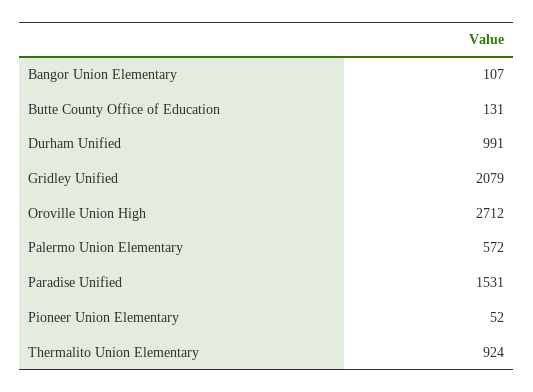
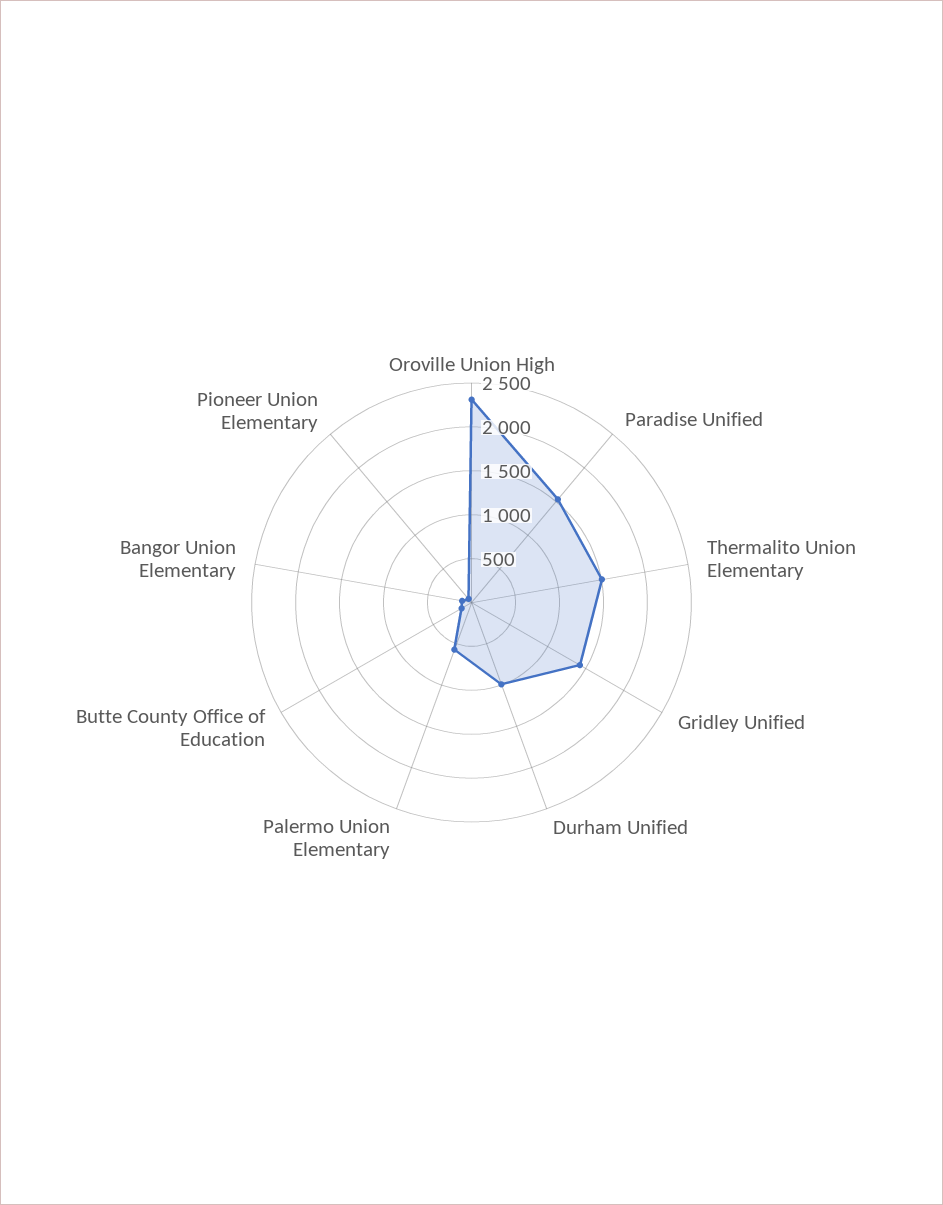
Gridley Unified: 2079 -> 1400
Oroville Union High: 2712 -> 2300
Thermalito Union Elementary: 924 -> 1500

